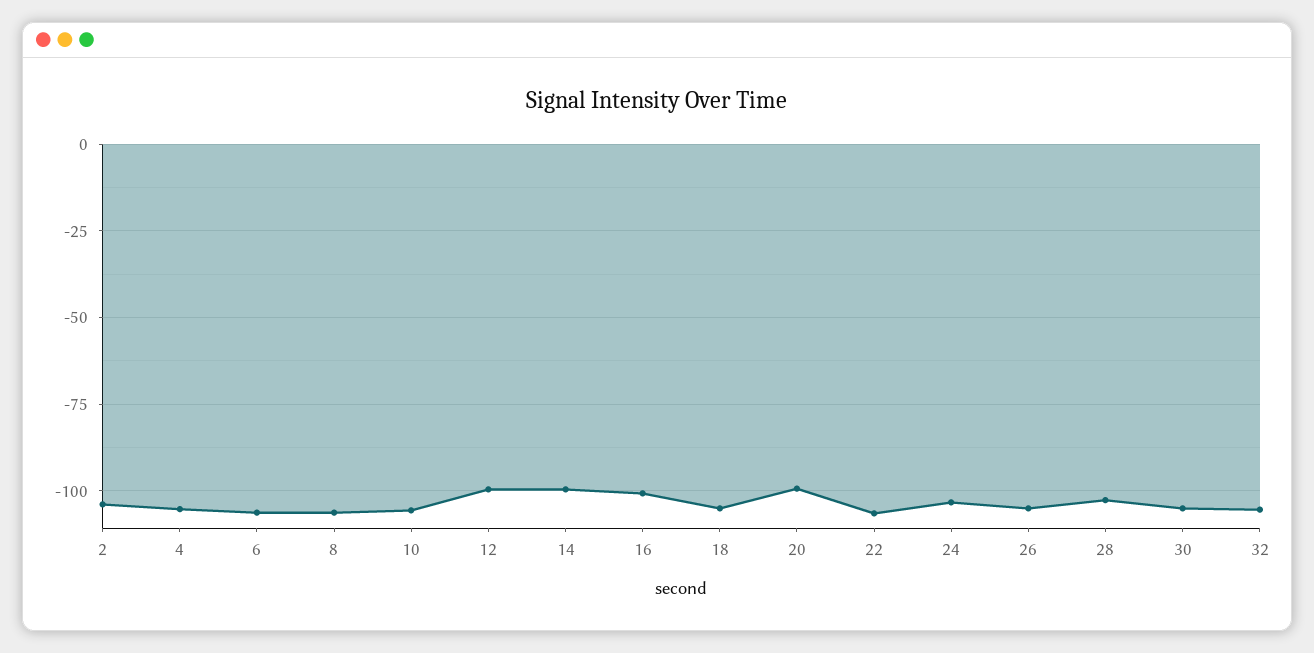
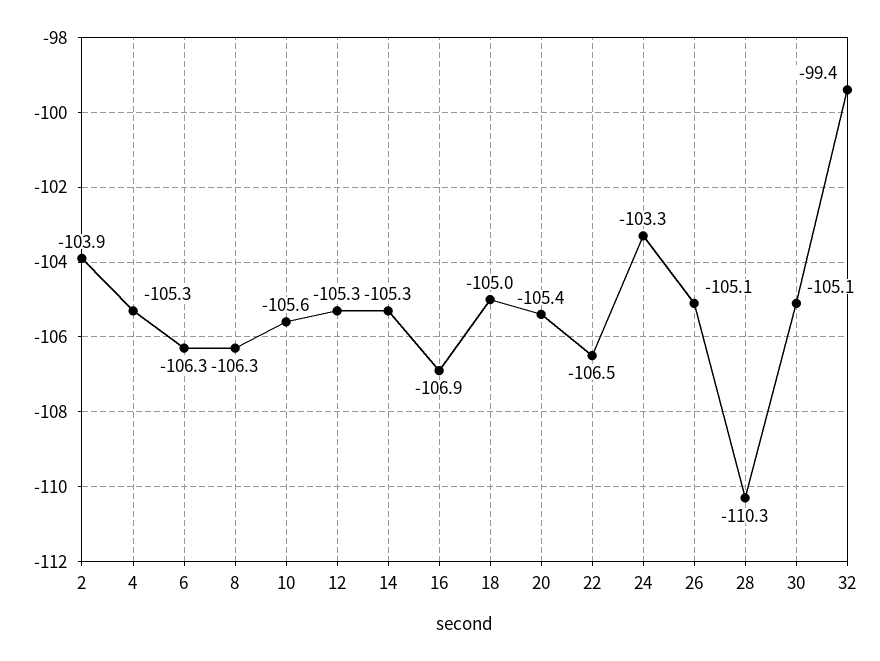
12: -100 -> -105.3
14: -100 -> -105.3
16: -100 -> -106.9
20: -100 -> -105.4
28: -102.5 -> -110.3
32: -105 -> -99.4

